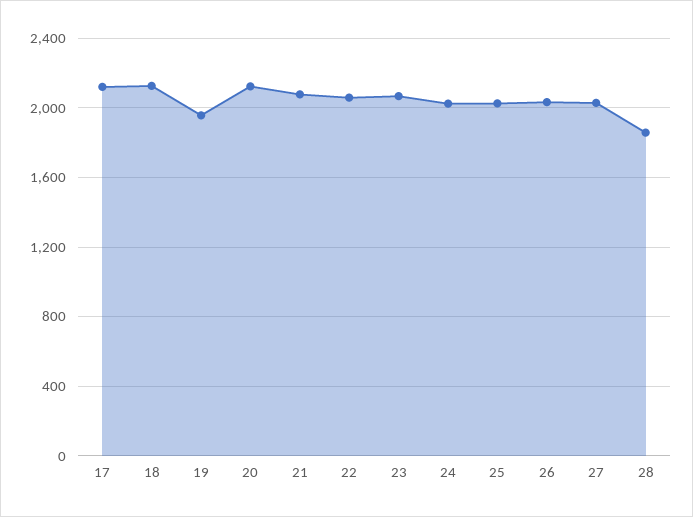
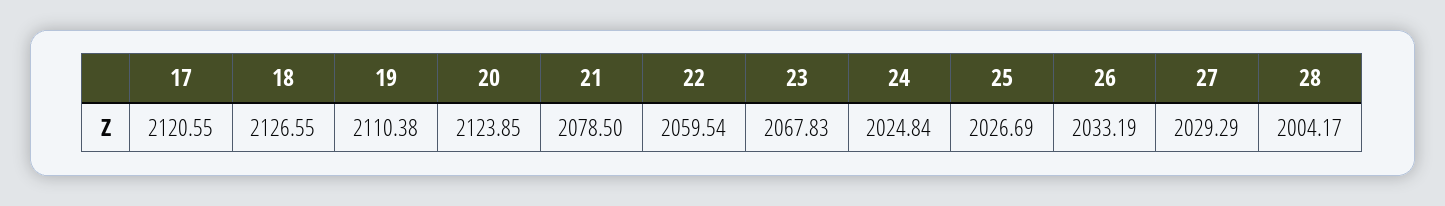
19: 1950 -> 2110.38
28: 1850 -> 2004.17

